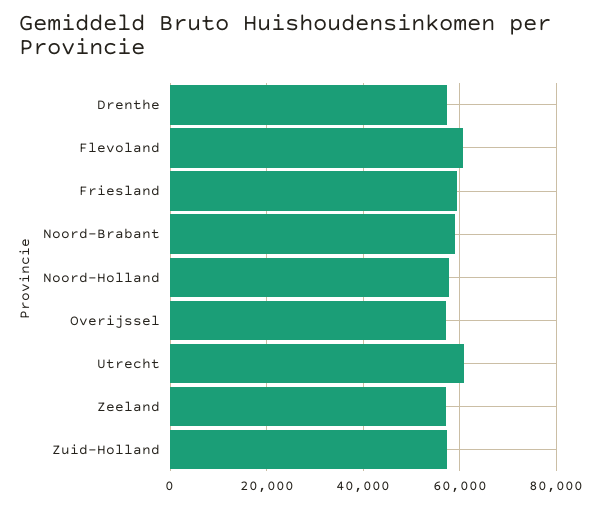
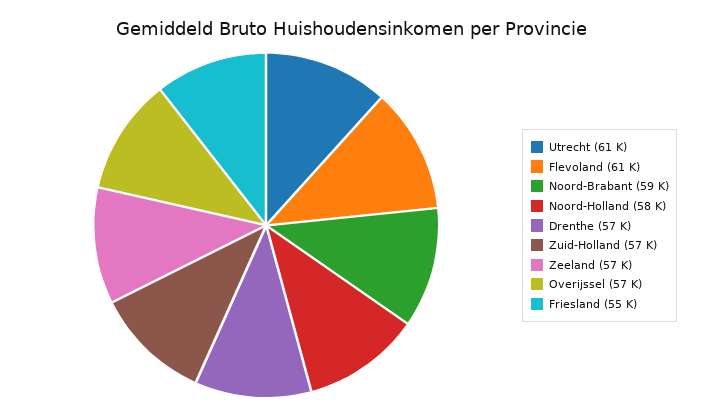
Friesland: 60000 -> 55000

